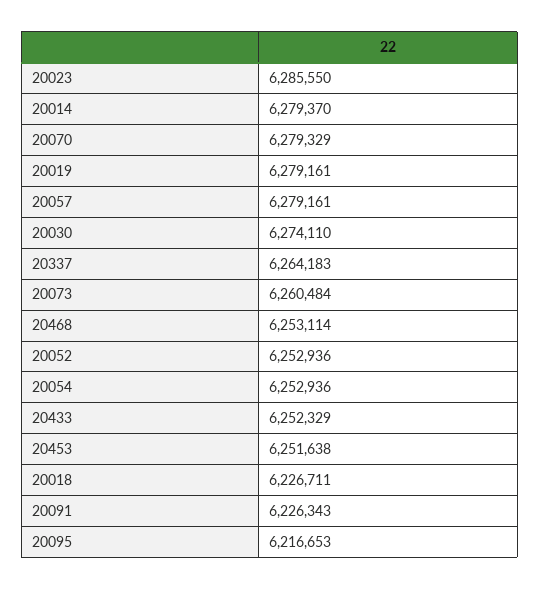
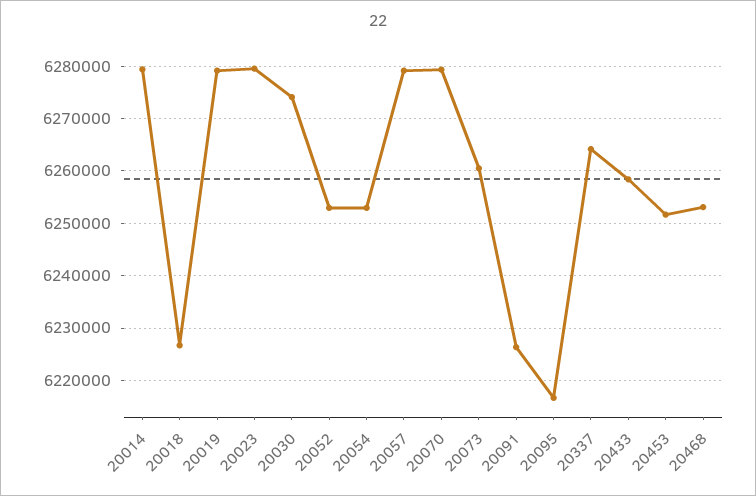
20023: 6285550 -> 6280000
20433: 6252329 -> 6258000

